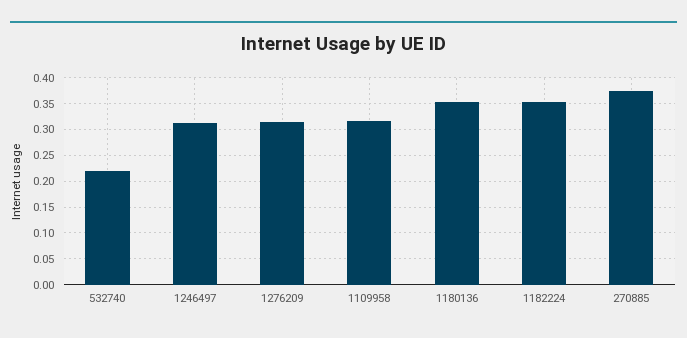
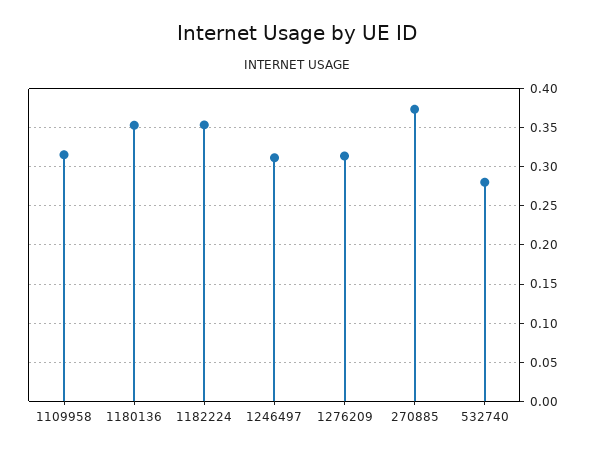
532740: 0.225 -> 0.28

